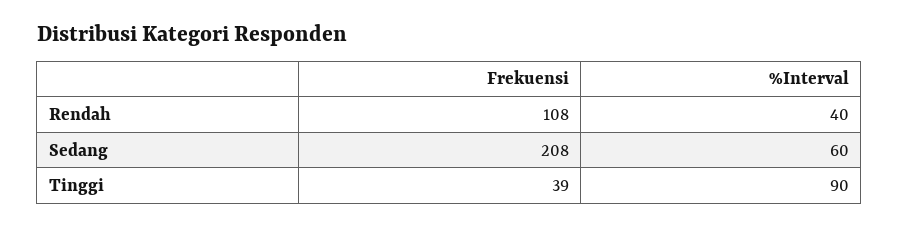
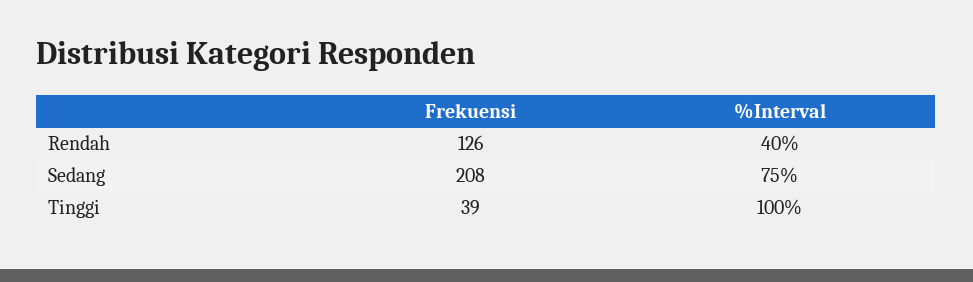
Frekuensi, Rendah: 108 -> 126
%Interval, Sedang: 60 -> 75
%Interval, Tinggi: 90 -> 100

